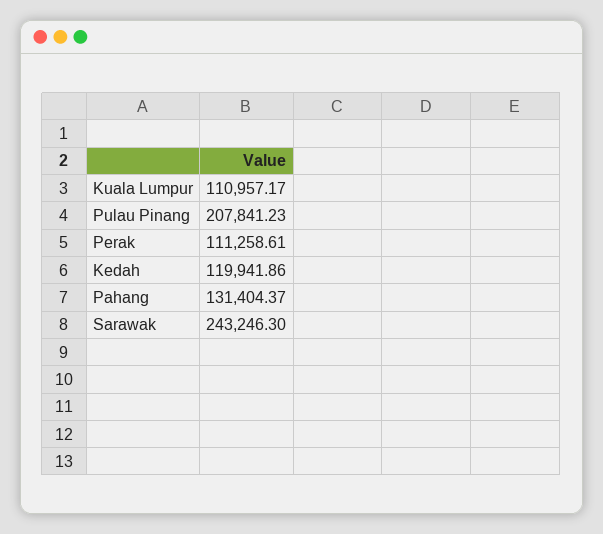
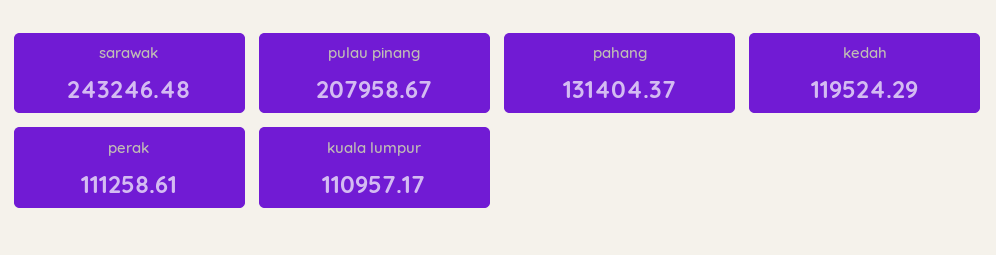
Pulau Pinang: 207841.23 -> 207958.67
Kedah: 119941.86 -> 119524.29
Sarawak: 243246.3 -> 243246.48

